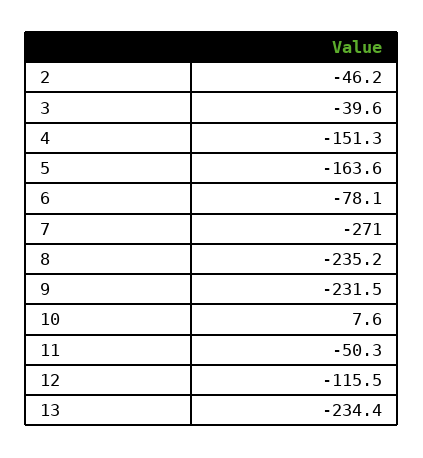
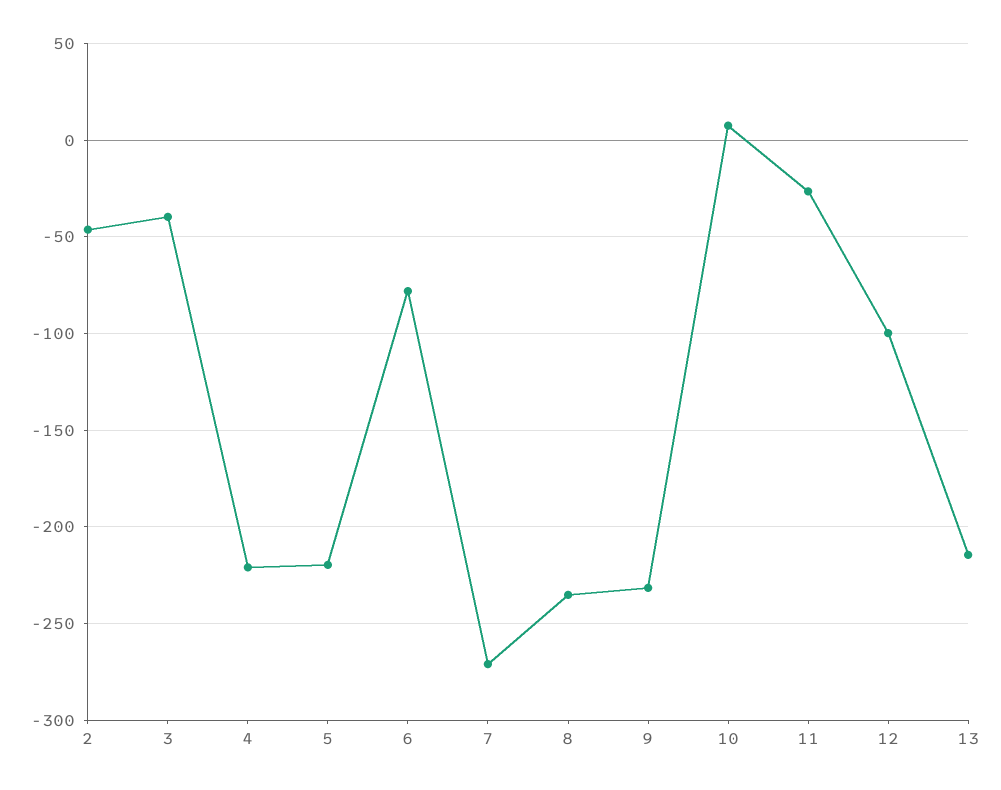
4: -151.3 -> -220
5: -163.6 -> -220
11: -50.3 -> -25
12: -115.5 -> -100
13: -234.4 -> -215

